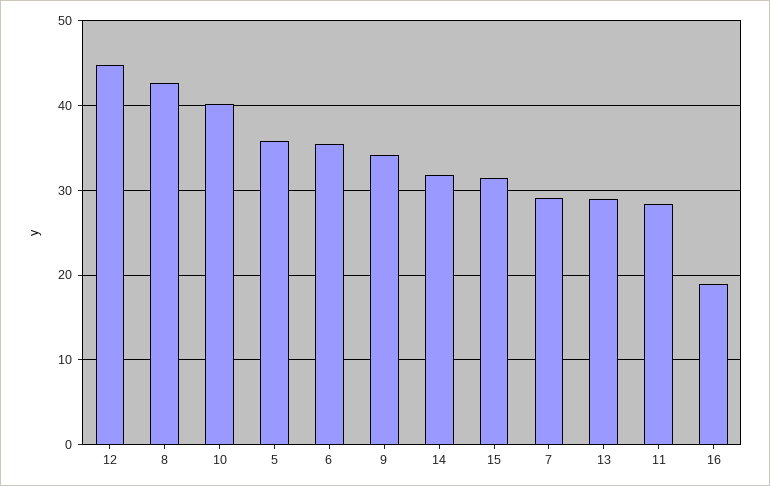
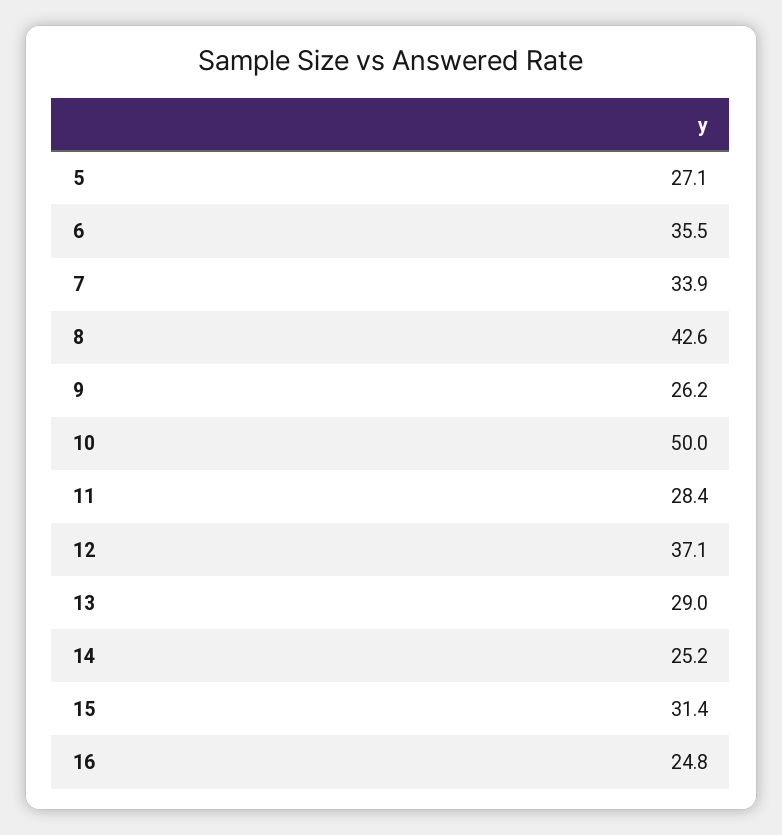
12: 45 -> 37.1
10: 40 -> 50
5: 36 -> 27.1
9: 34 -> 26.2
14: 32 -> 25.2
7: 29 -> 33.9
16: 19 -> 24.8

